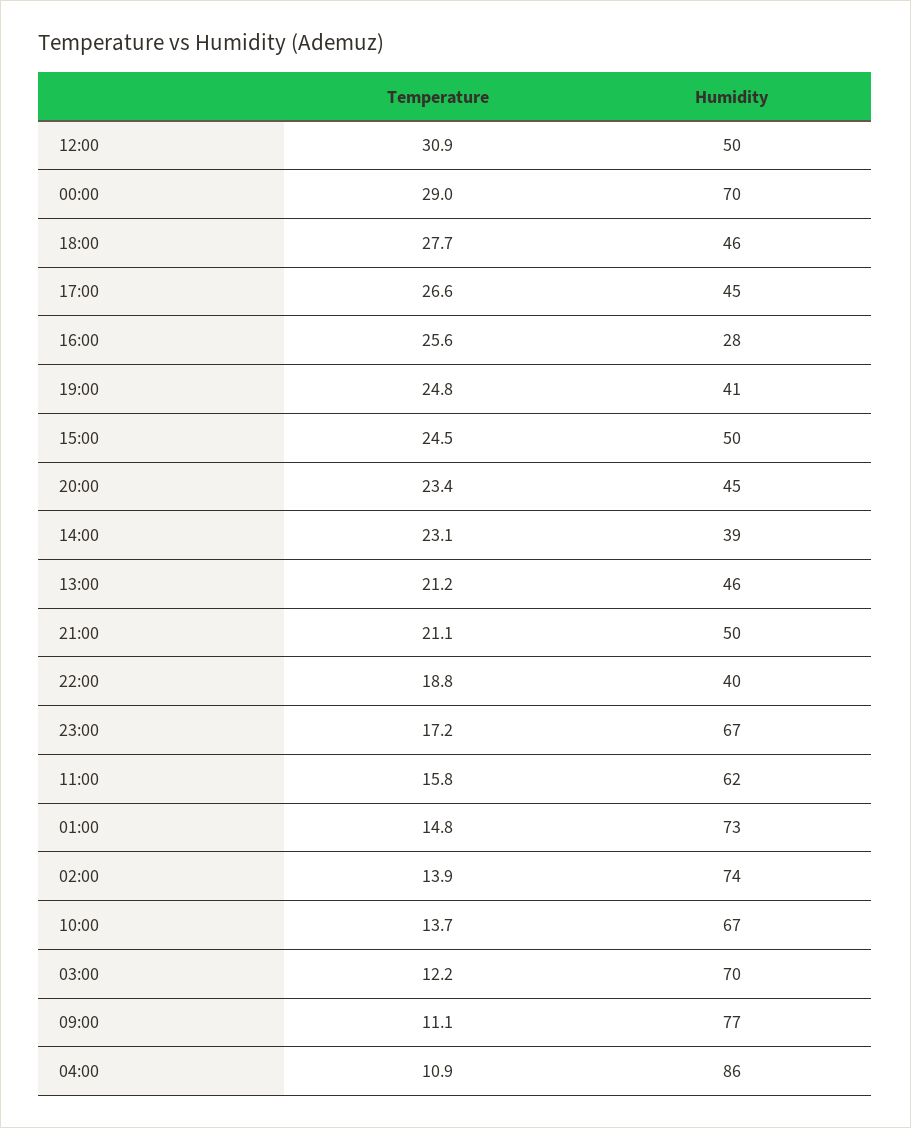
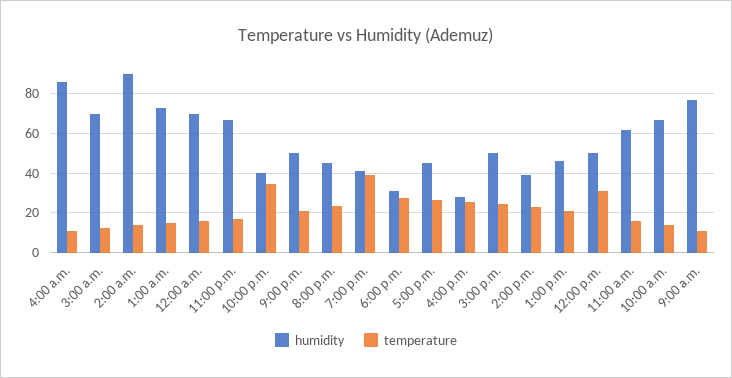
Temperature, 00:00: 29 -> 15
Humidity, 18:00: 46 -> 30
Temperature, 19:00: 24.8 -> 40
Temperature, 22:00: 18.8 -> 35
Humidity, 02:00: 74 -> 90

